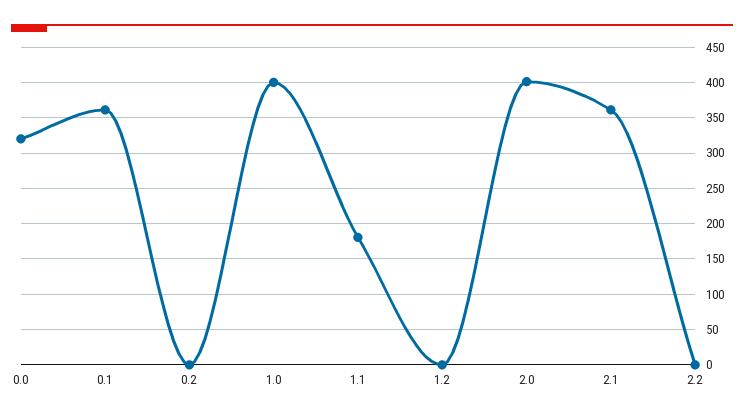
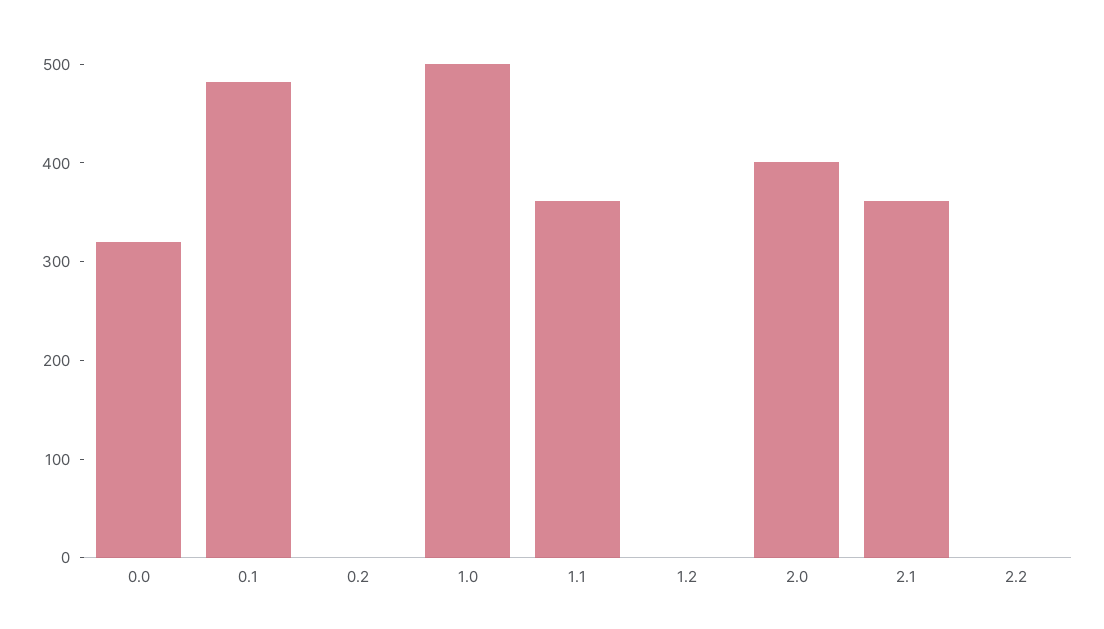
0.1: 360 -> 480
1.0: 400 -> 500
1.1: 180 -> 360

